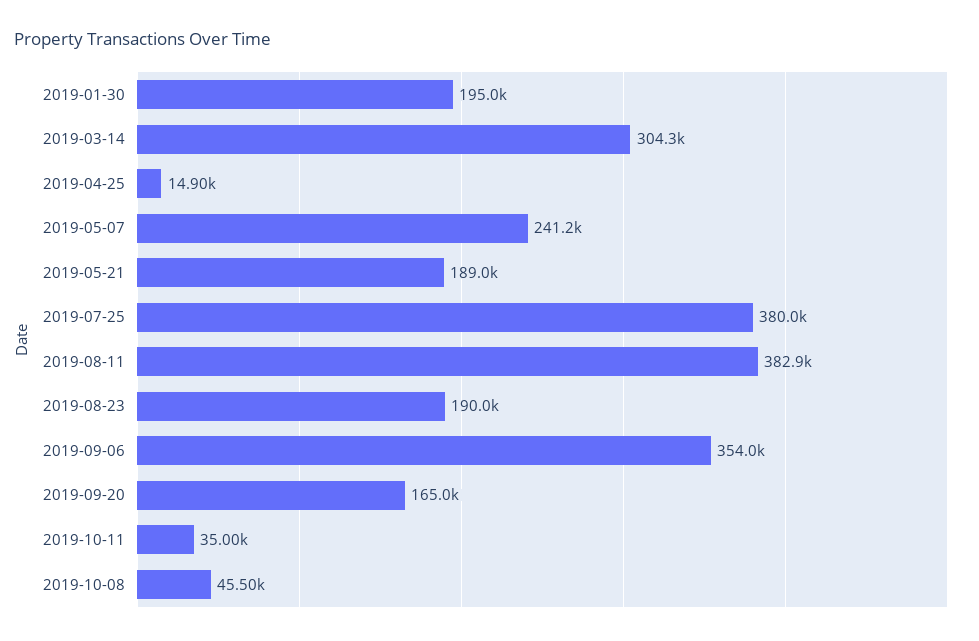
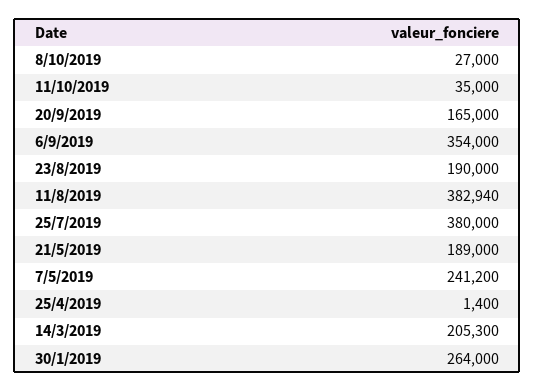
2019-01-30: 195000 -> 264000
2019-03-14: 304300 -> 205300
2019-04-25: 14900 -> 1400
2019-10-08: 45500 -> 27000

